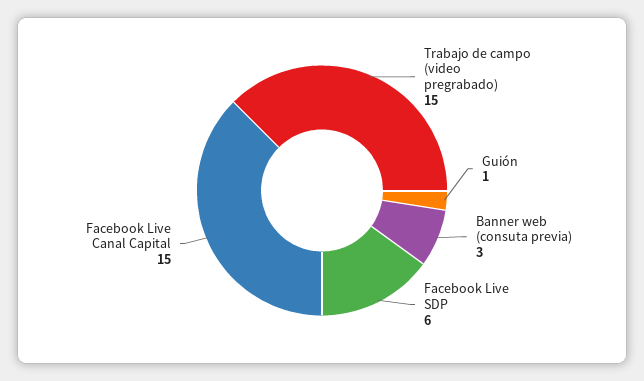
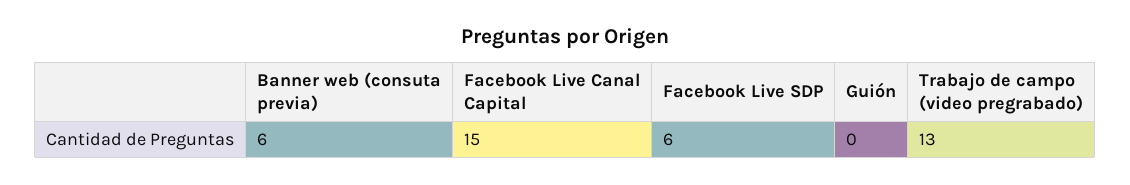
Trabajo de campo (video pregrabado): 15 -> 13
Guión: 1 -> 0
Banner web (consuta previa): 3 -> 6

